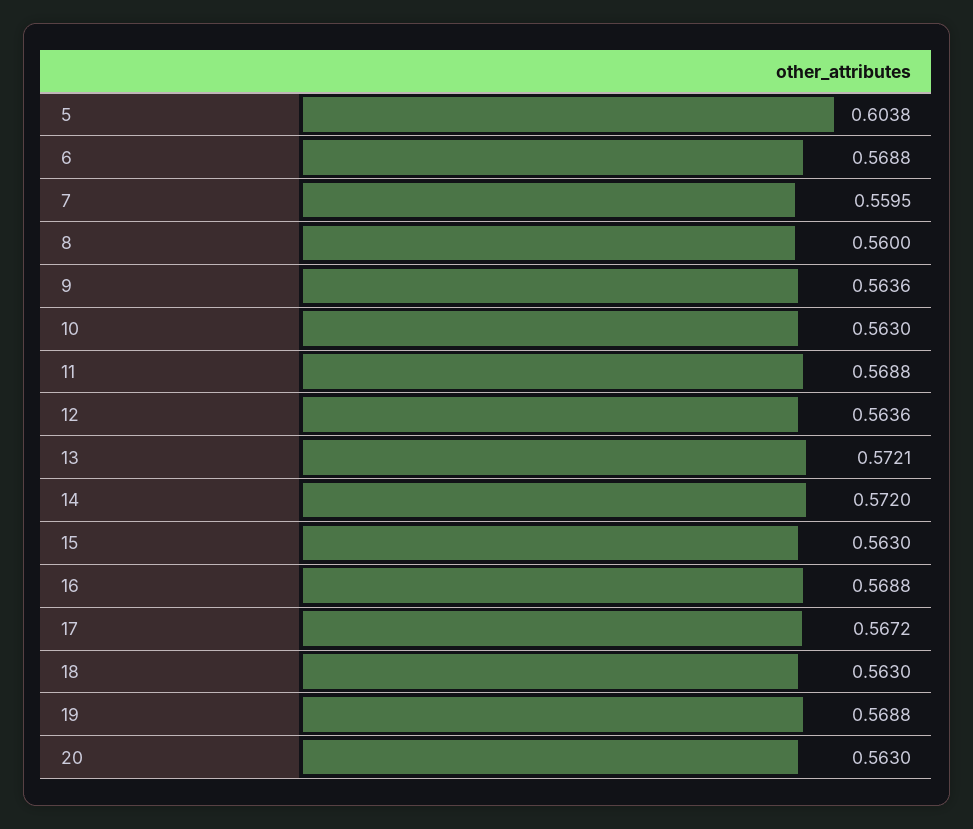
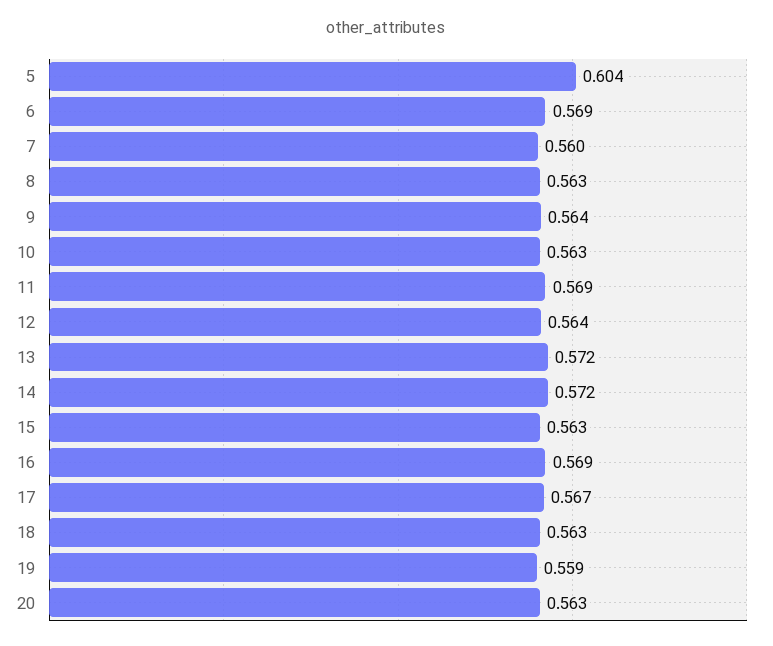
8: 0.56 -> 0.563
19: 0.5688 -> 0.559

